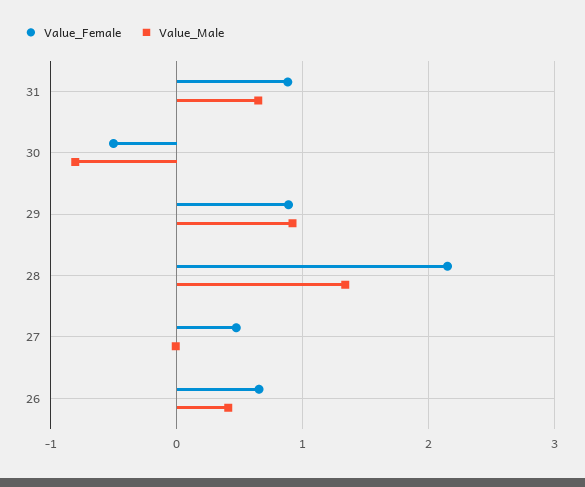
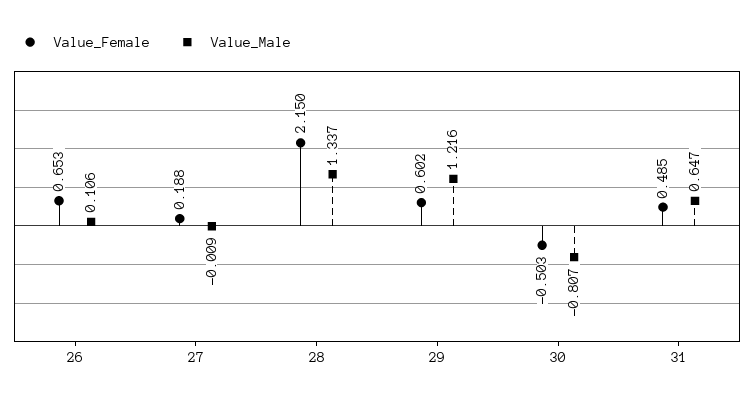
Value_Female, 31: 0.9 -> 0.485
Value_Female, 29: 0.9 -> 0.602
Value_Male, 29: 0.9 -> 1.216
Value_Female, 27: 0.5 -> 0.188
Value_Male, 26: 0.4 -> 0.106

